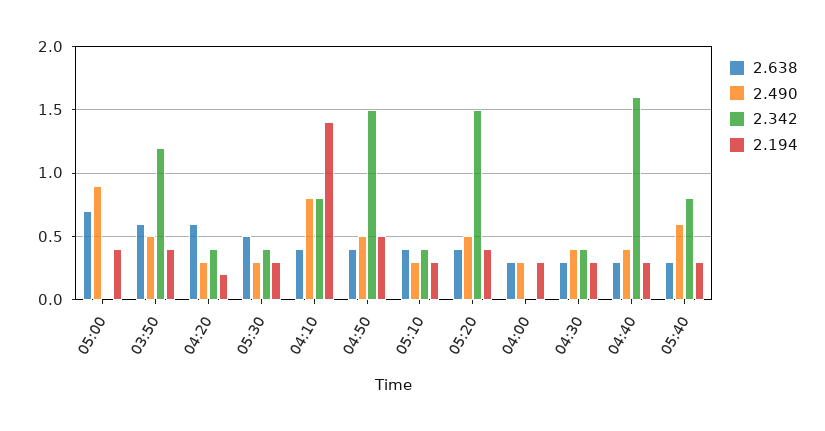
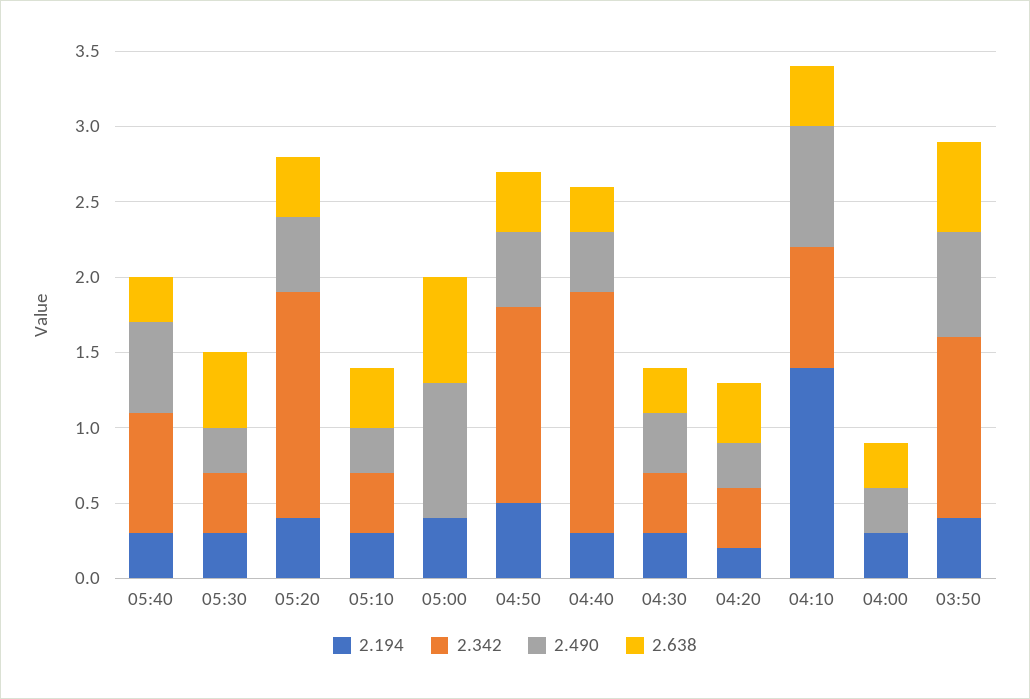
2.490, 03:50: 0.5 -> 0.7
2.638, 04:20: 0.6 -> 0.4
2.342, 04:50: 1.5 -> 1.3

